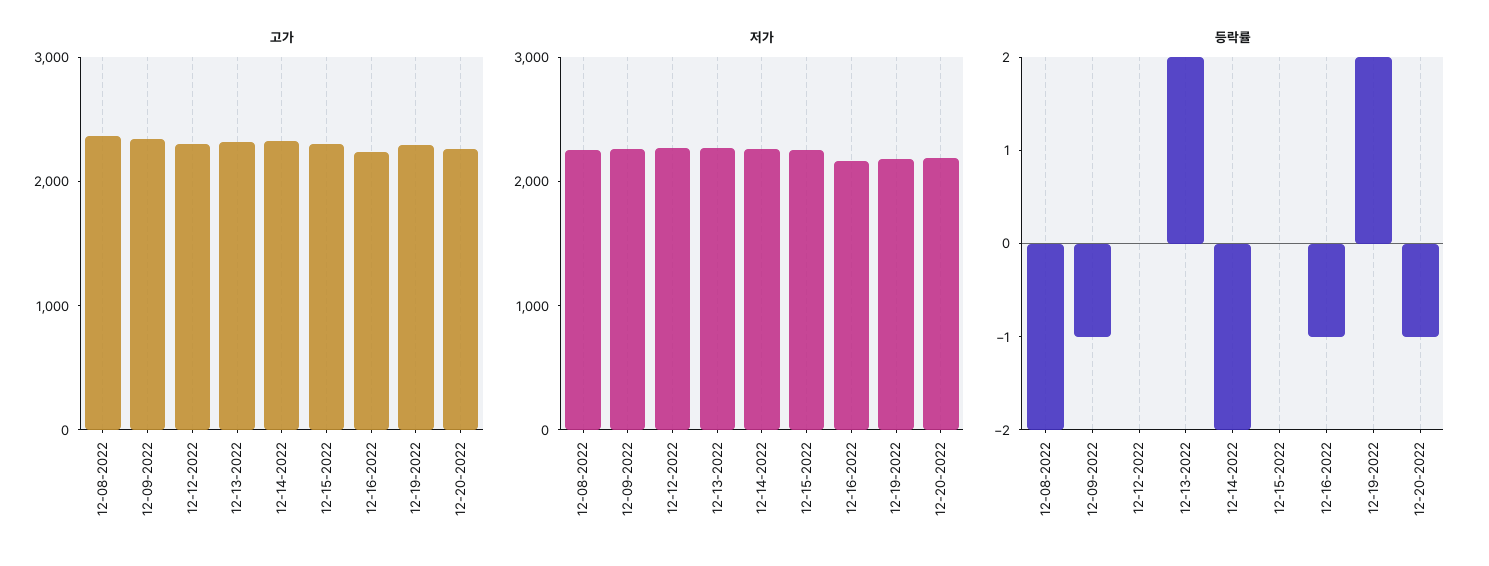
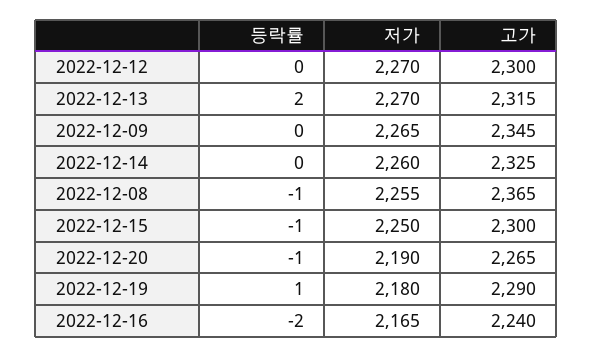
등락률, 12-08-2022: -2 -> -1
등락률, 12-09-2022: -1 -> 0
등락률, 12-14-2022: -2 -> 0
등락률, 12-15-2022: 0 -> -1
등락률, 12-16-2022: -1 -> -2
등락률, 12-19-2022: 2 -> 1

